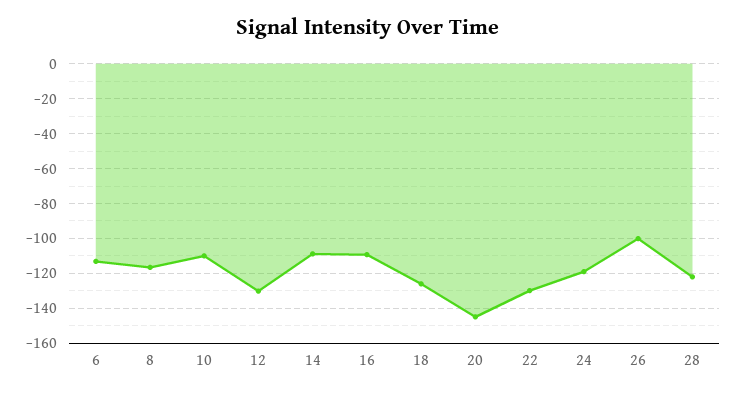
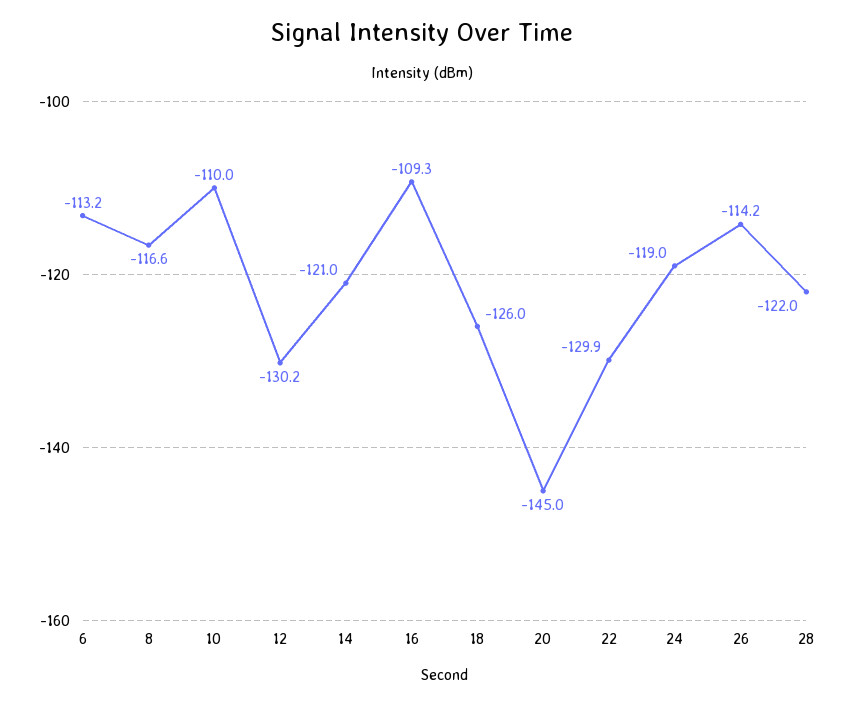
14: -110 -> -121
26: -100 -> -114.2

